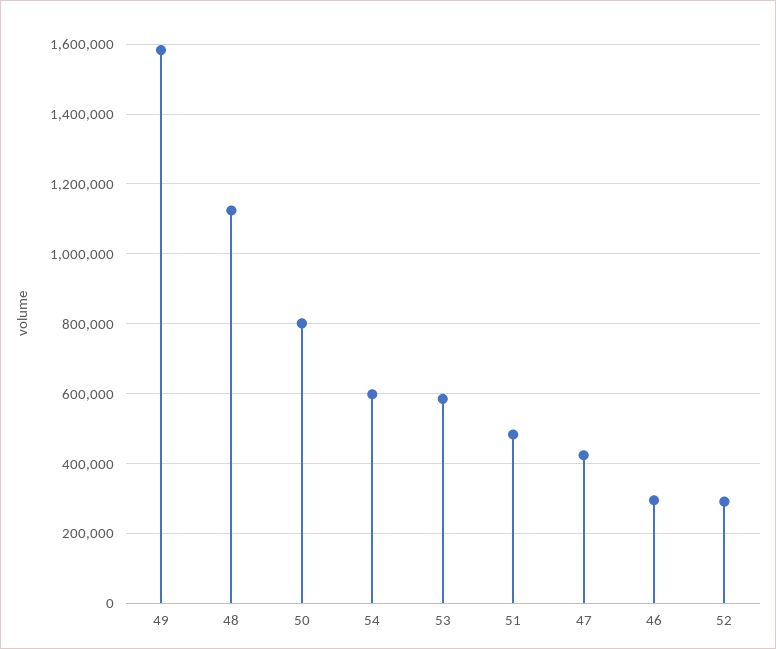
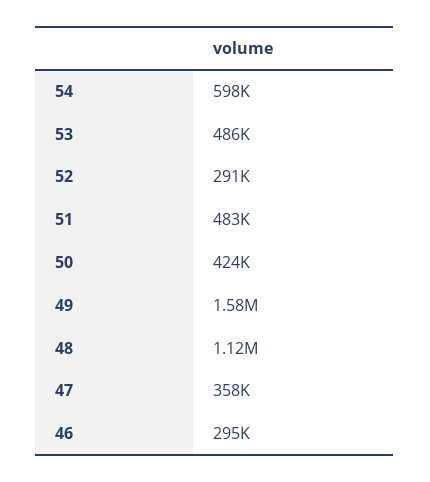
50: 800000 -> 424000
53: 580000 -> 486000
47: 420000 -> 358000

